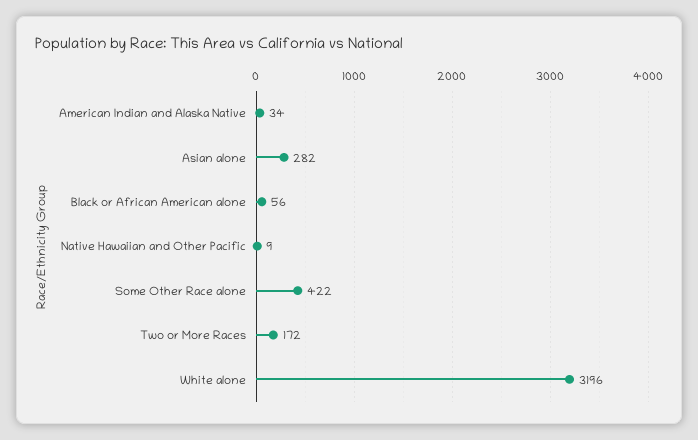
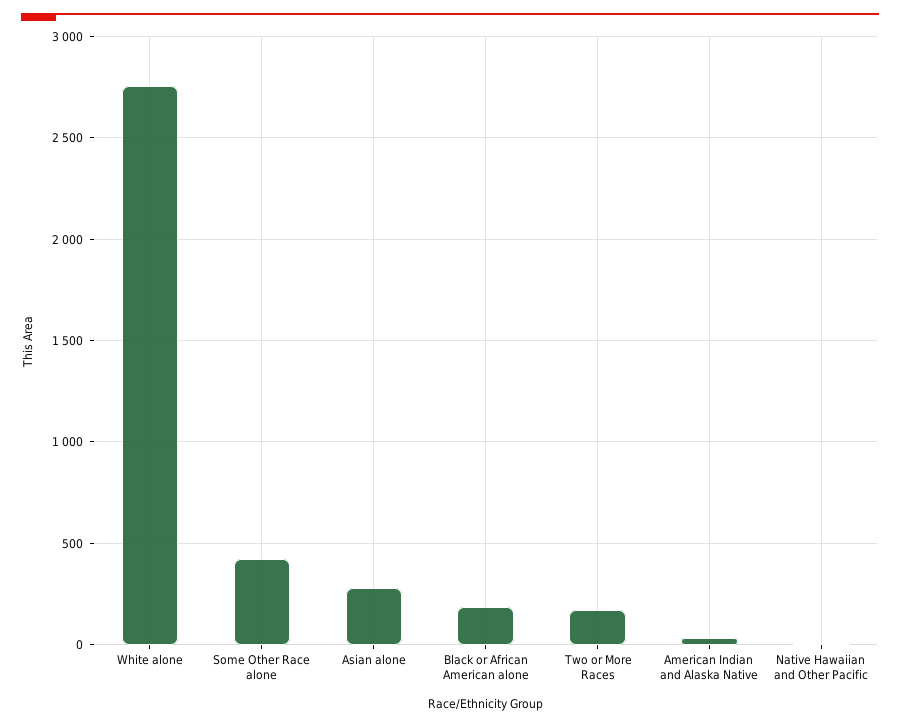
Black or African American alone: 56 -> 200
White alone: 3196 -> 2750

